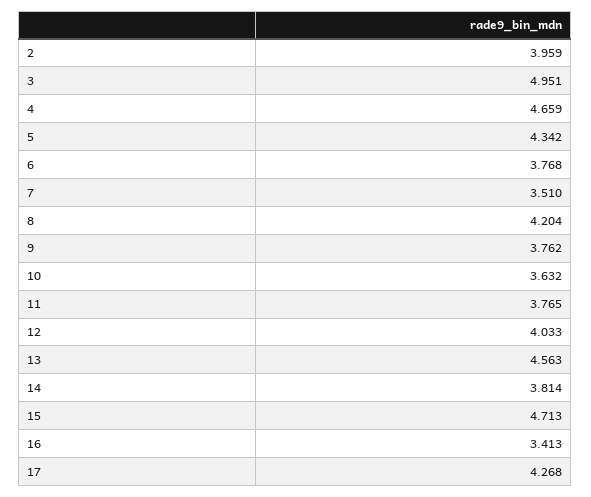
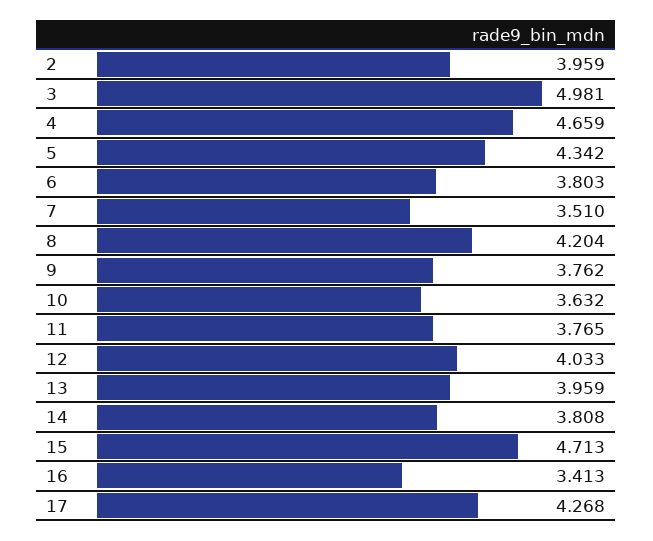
3: 4.951 -> 4.981
6: 3.768 -> 3.803
13: 4.563 -> 3.959
14: 3.814 -> 3.808

